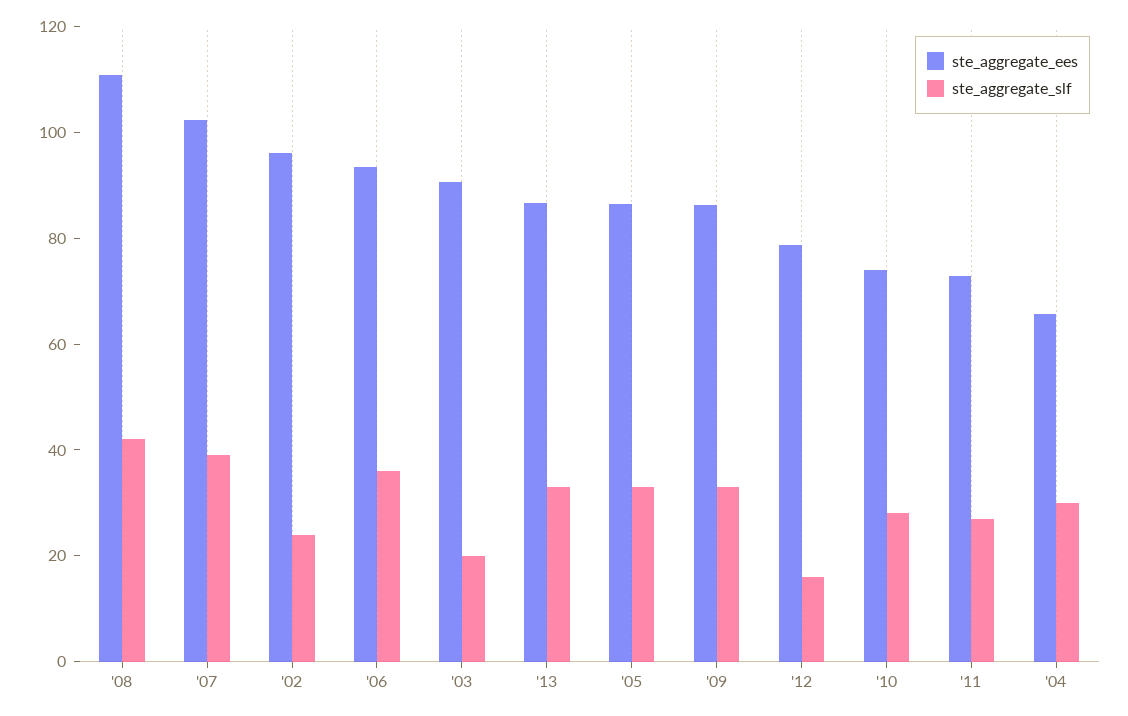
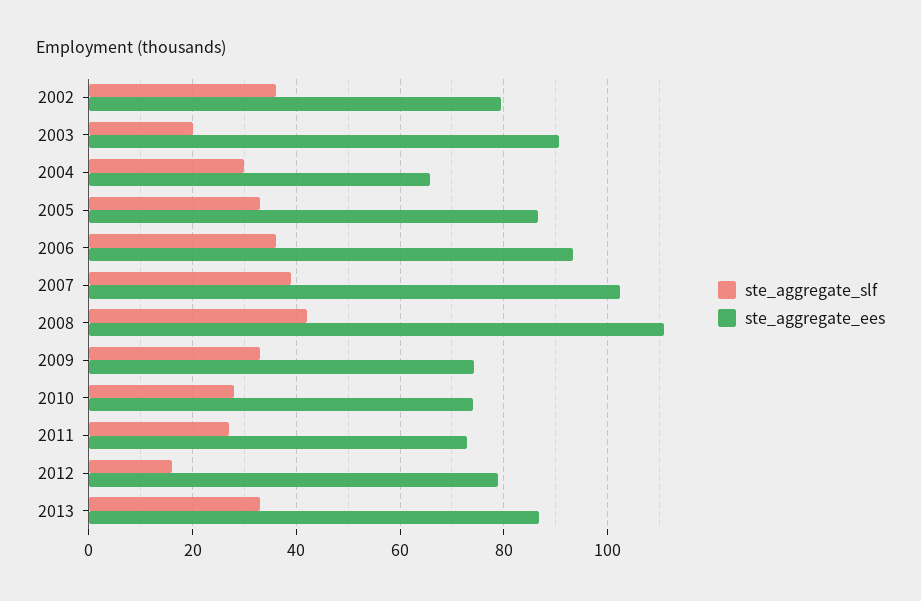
ste_aggregate_ees, '02: 95 -> 80
ste_aggregate_slf, '02: 25 -> 36
ste_aggregate_ees, '09: 85 -> 74

